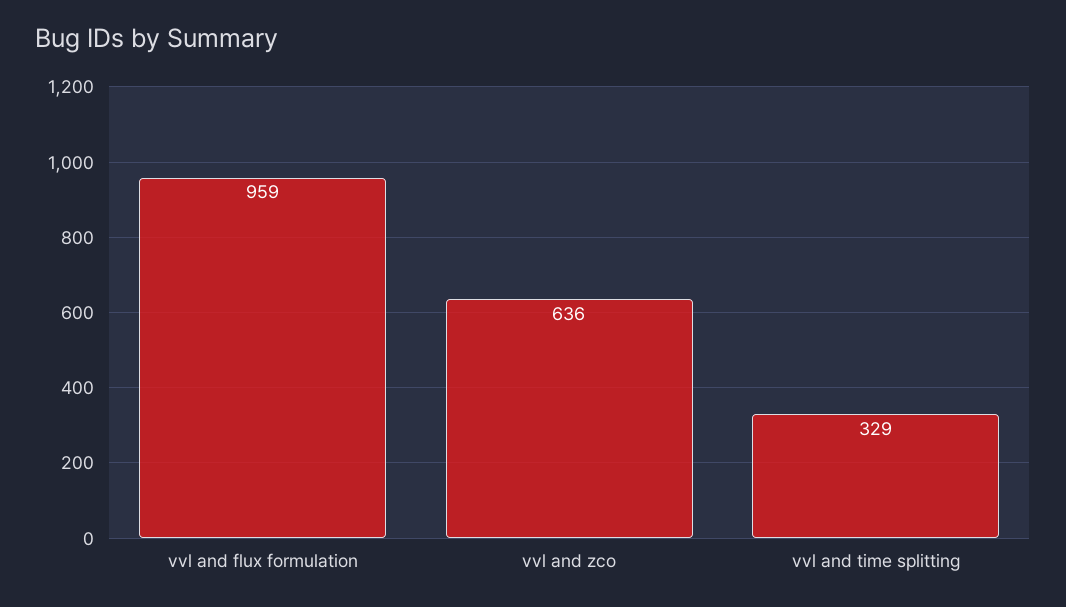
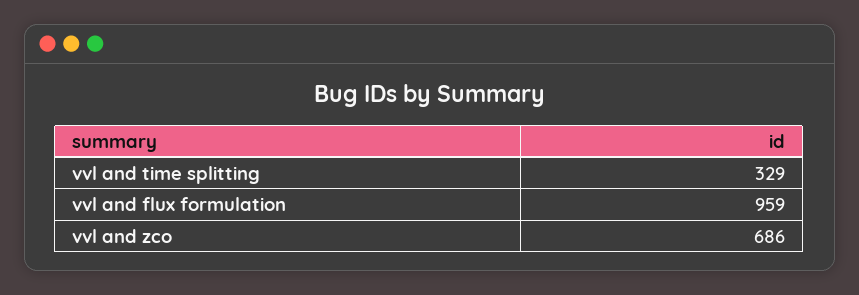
vvl and zco: 636 -> 686

